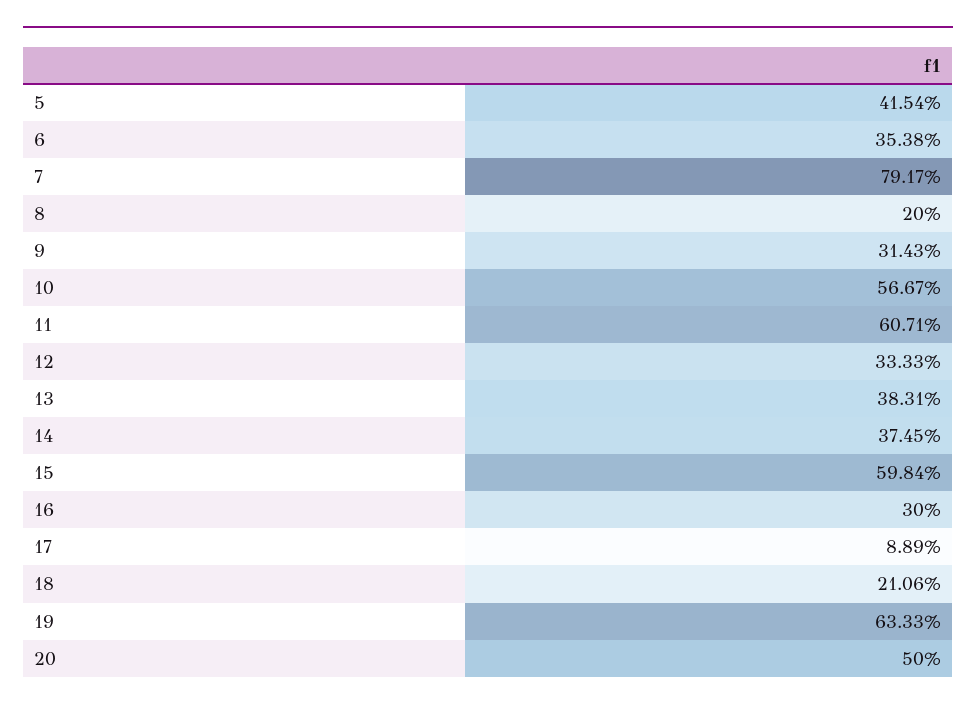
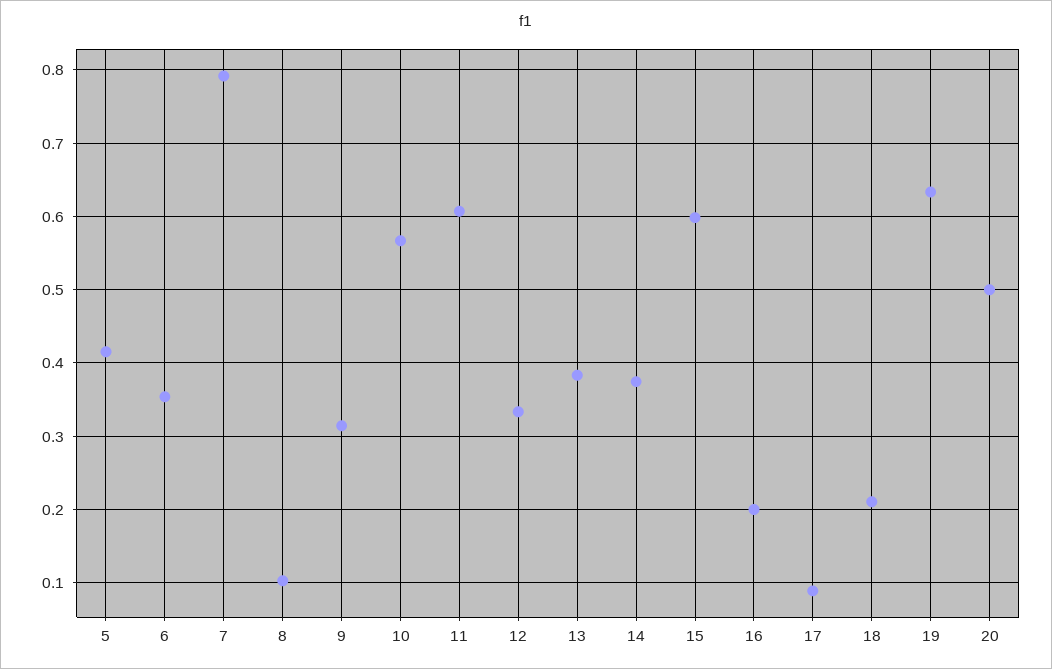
8: 0.2 -> 0.1
16: 0.3 -> 0.2

